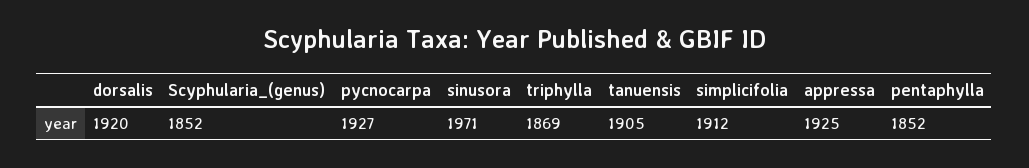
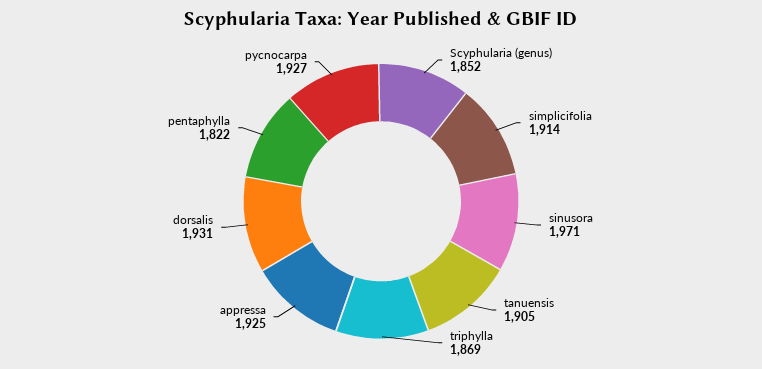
dorsalis: 1920 -> 1931
simplicifolia: 1912 -> 1914
pentaphylla: 1852 -> 1822

